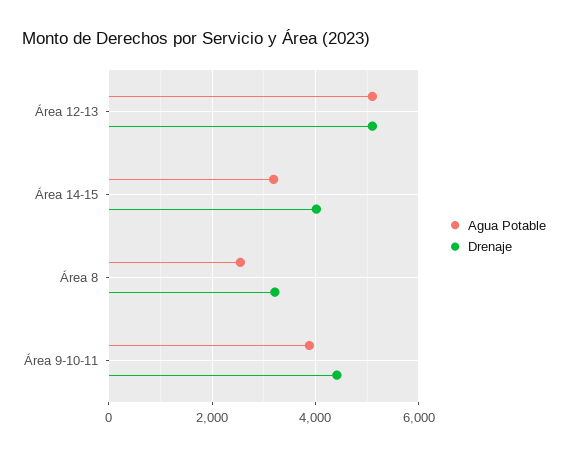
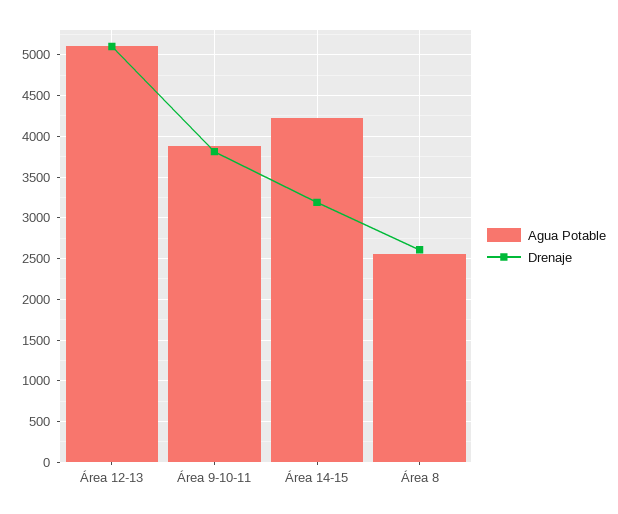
Agua Potable, Área 14-15: 3200 -> 4200
Drenaje, Área 14-15: 4000 -> 3200
Drenaje, Área 8: 3200 -> 2600
Drenaje, Área 9-10-11: 4400 -> 3800

